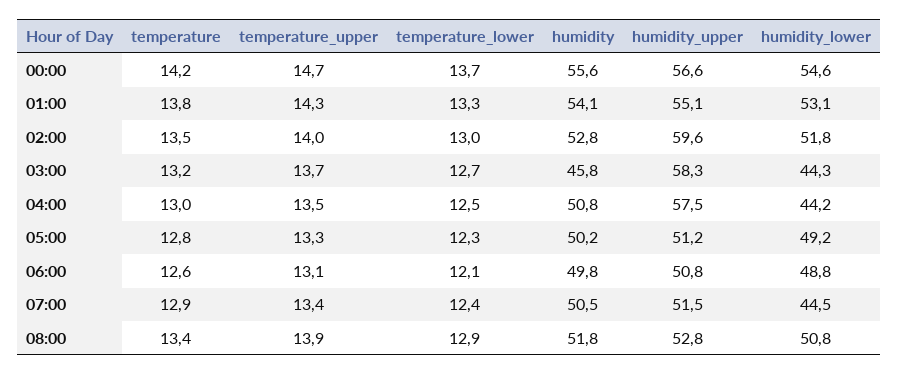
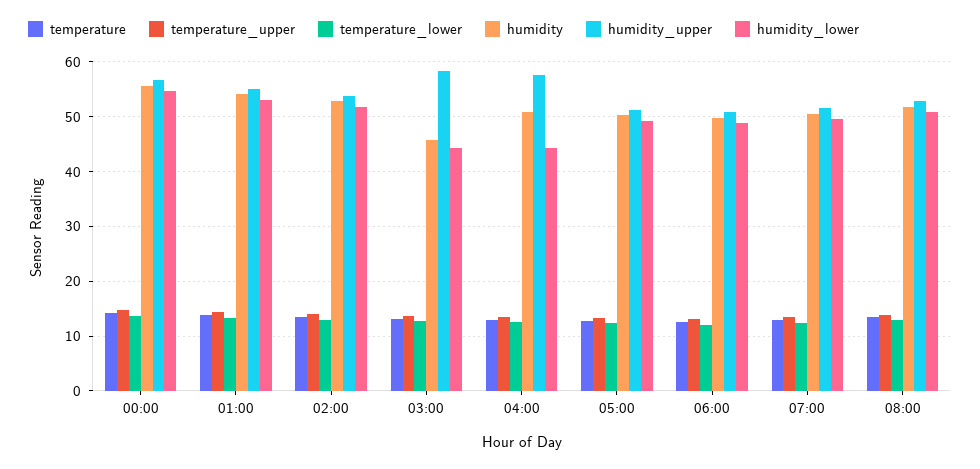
humidity_upper, 02:00: 59.6 -> 54
humidity_lower, 07:00: 44.5 -> 50

